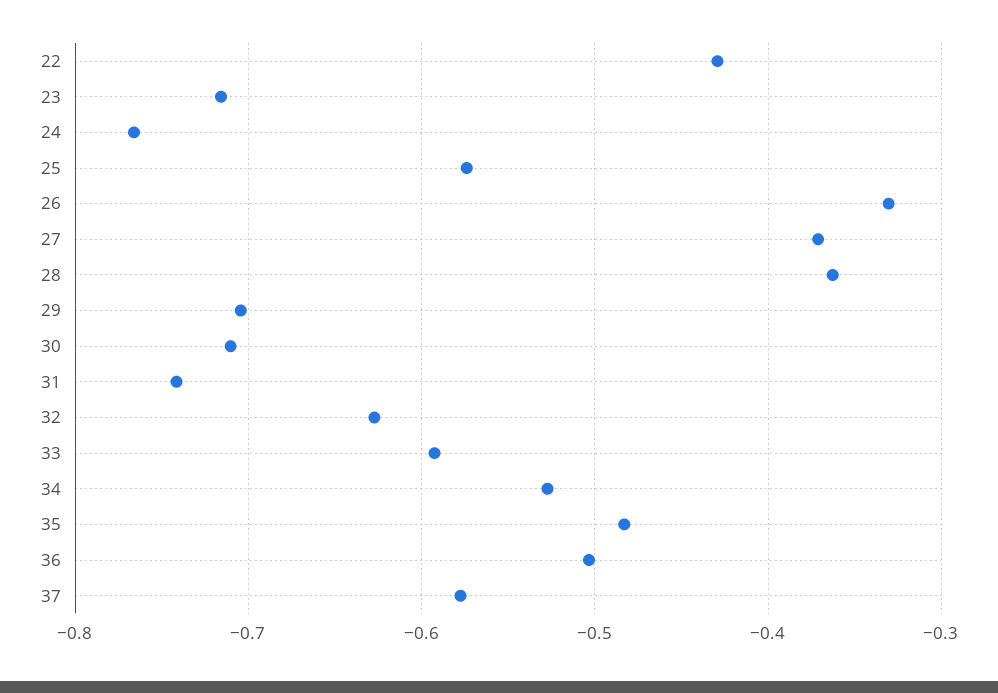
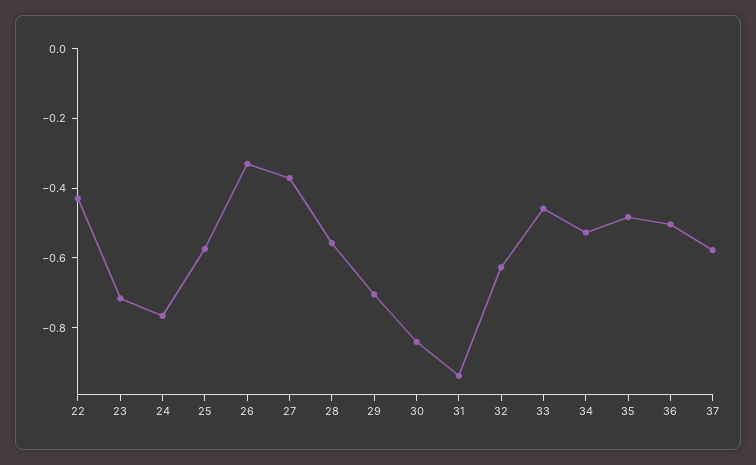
28: -0.36 -> -0.55
30: -0.71 -> -0.85
31: -0.74 -> -0.95
33: -0.59 -> -0.45

